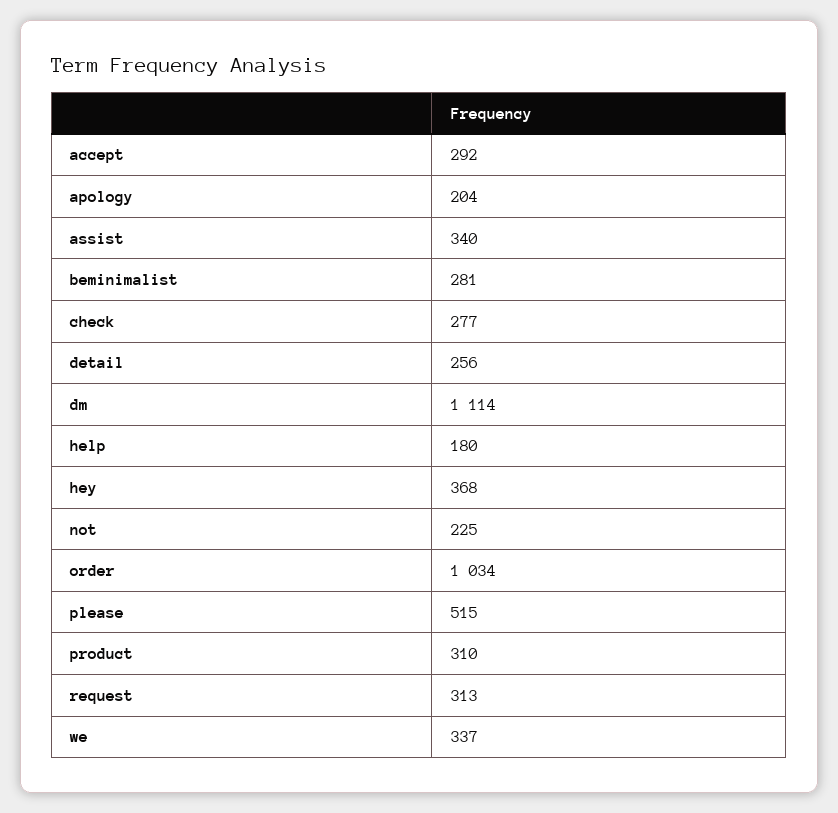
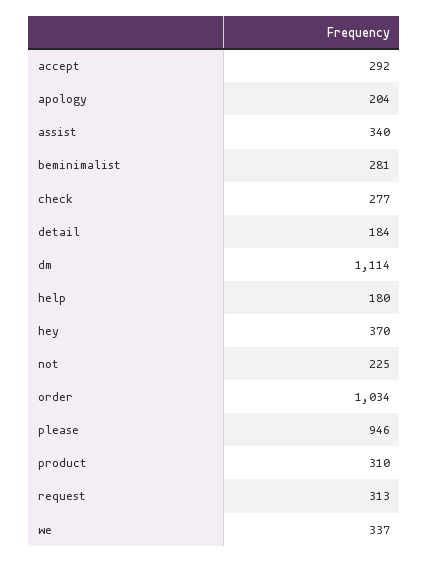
detail: 256 -> 184
hey: 368 -> 370
please: 515 -> 946

